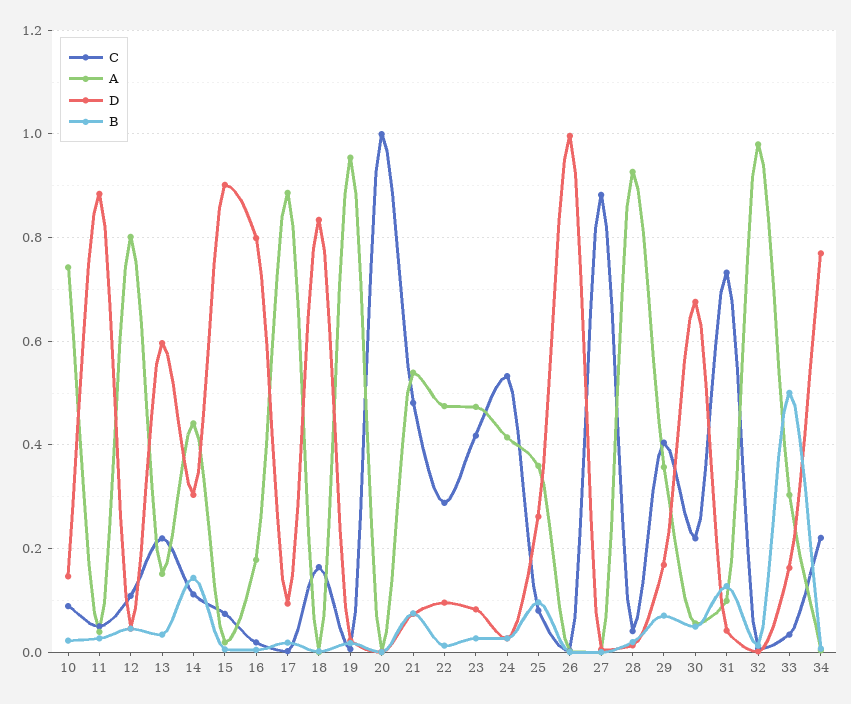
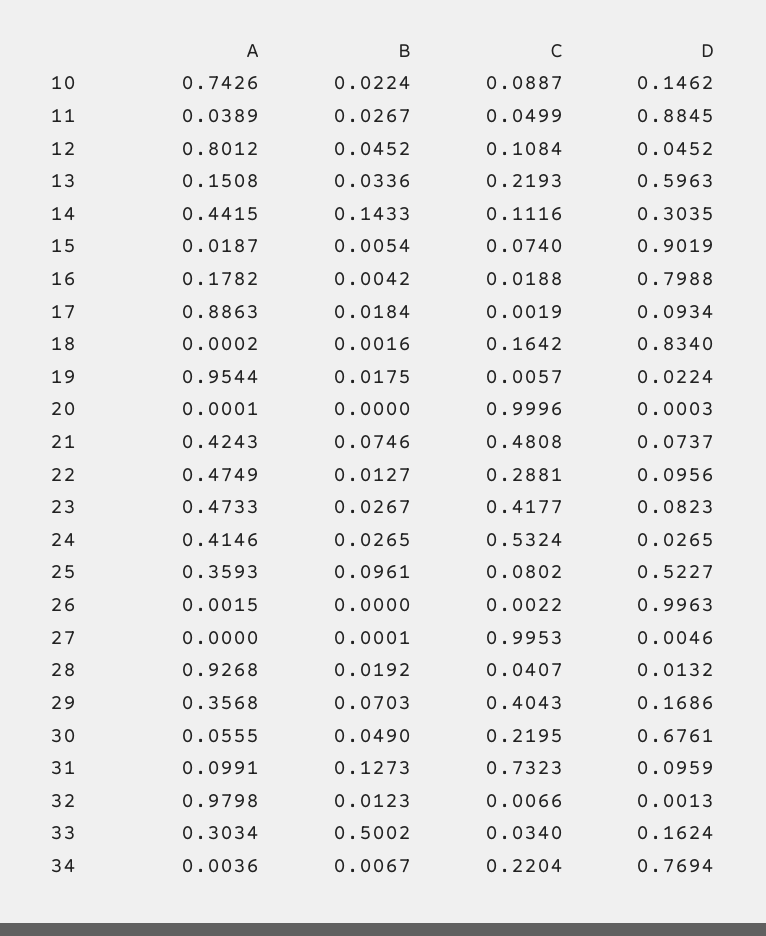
A, 21: 0.54 -> 0.4243
D, 25: 0.26 -> 0.5227
C, 27: 0.88 -> 0.9953
D, 31: 0.04 -> 0.0959

